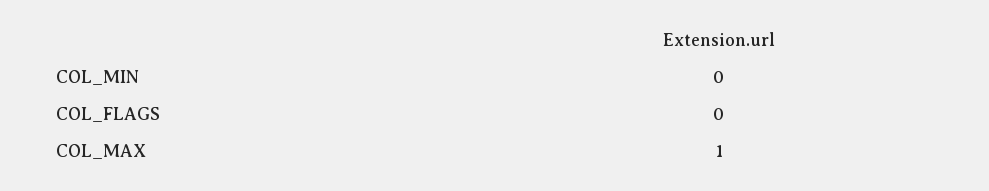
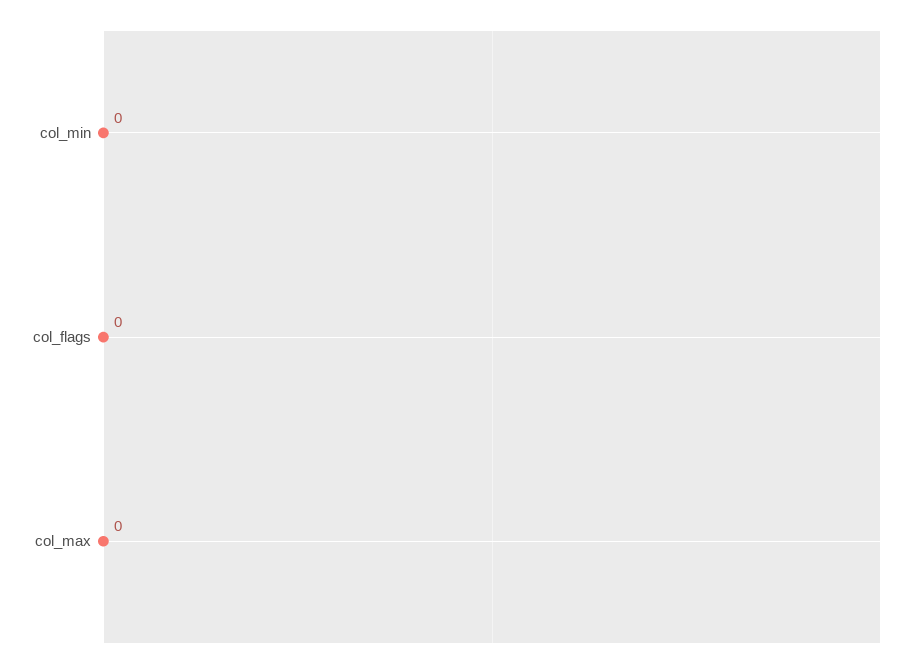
COL_MAX: 1 -> 0

